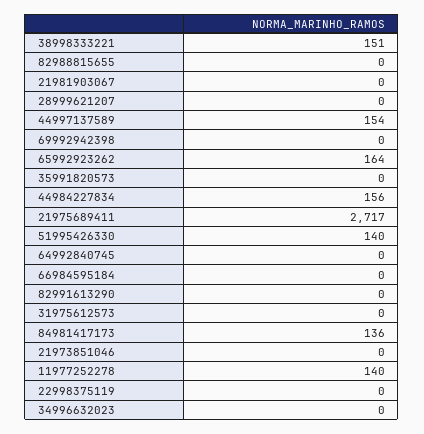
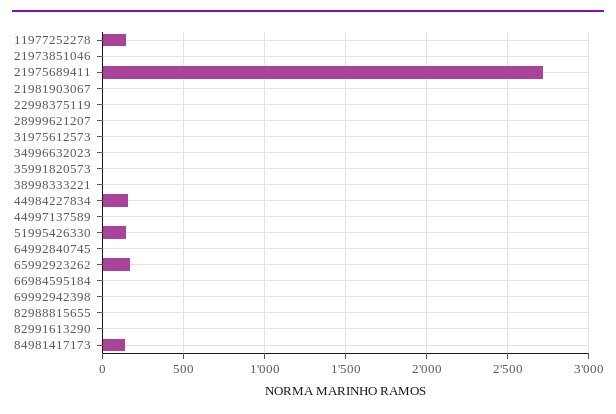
38998333221: 151 -> 0
44997137589: 154 -> 0

